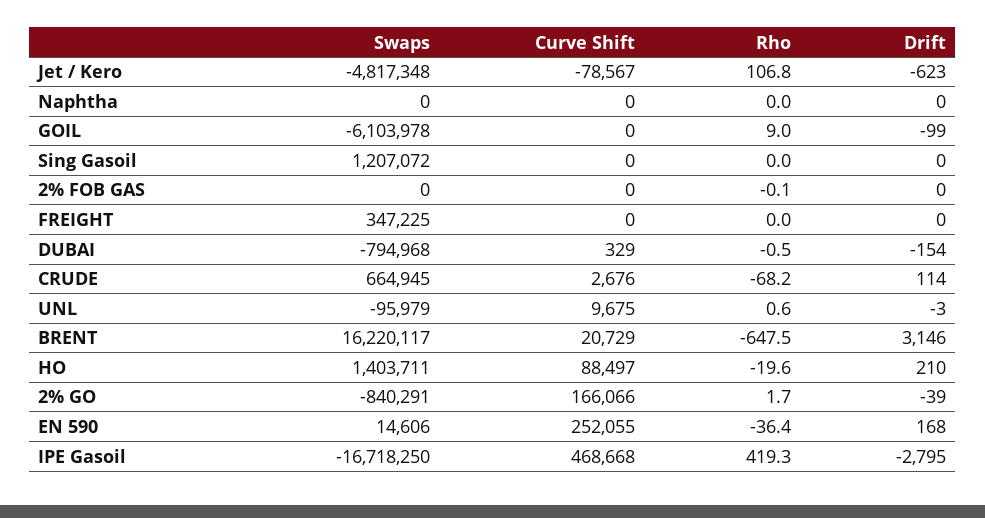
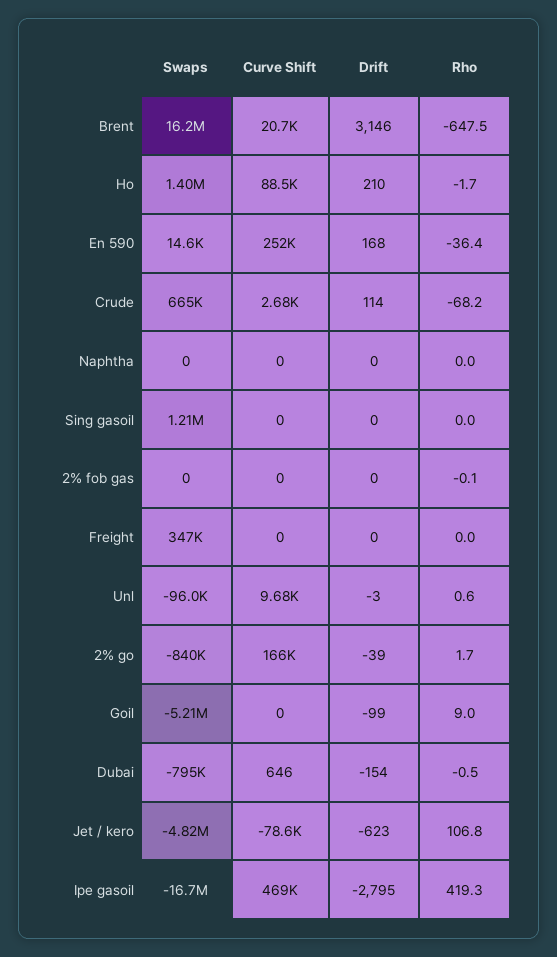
Swaps, GOIL: -6103978 -> -5210000
Curve Shift, DUBAI: 329 -> 646
Rho, HO: -19.6 -> -1.7

